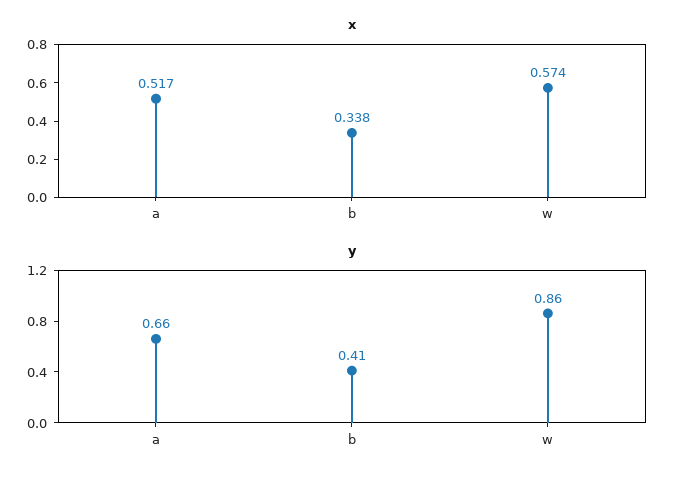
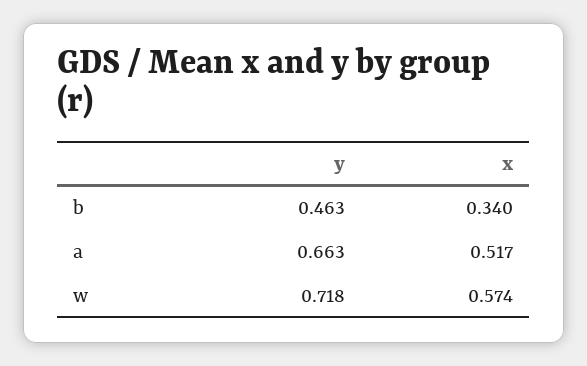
x, b: 0.338 -> 0.34
y, b: 0.41 -> 0.463
y, w: 0.86 -> 0.718

